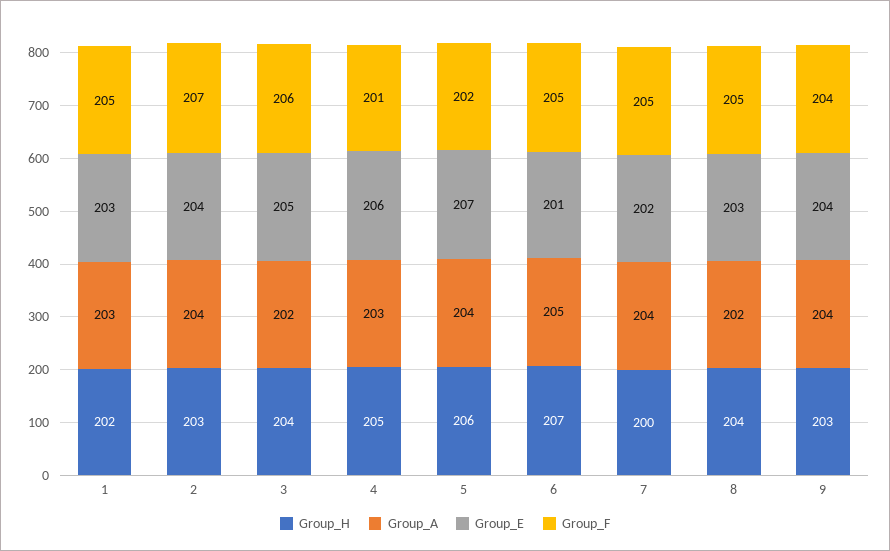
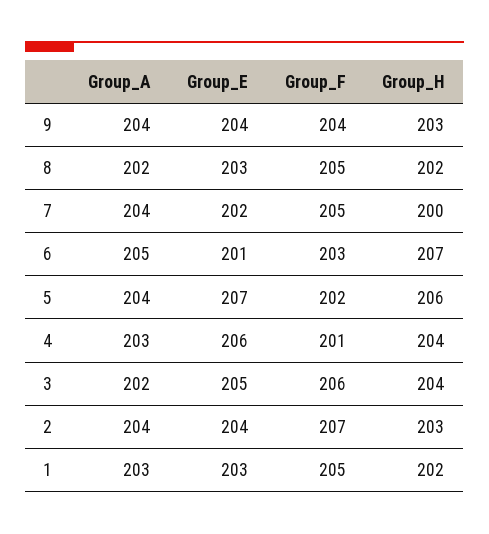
Group_H, 4: 205 -> 204
Group_F, 6: 205 -> 203
Group_H, 8: 204 -> 202

